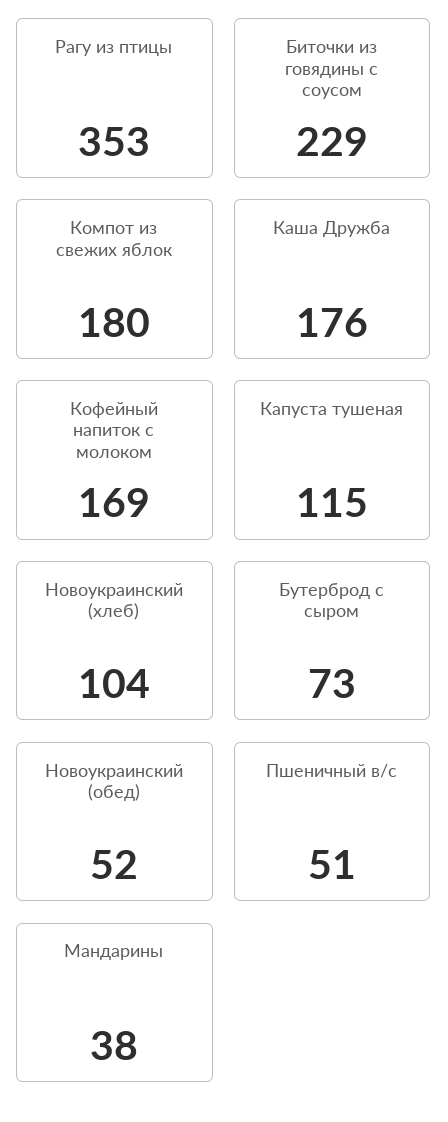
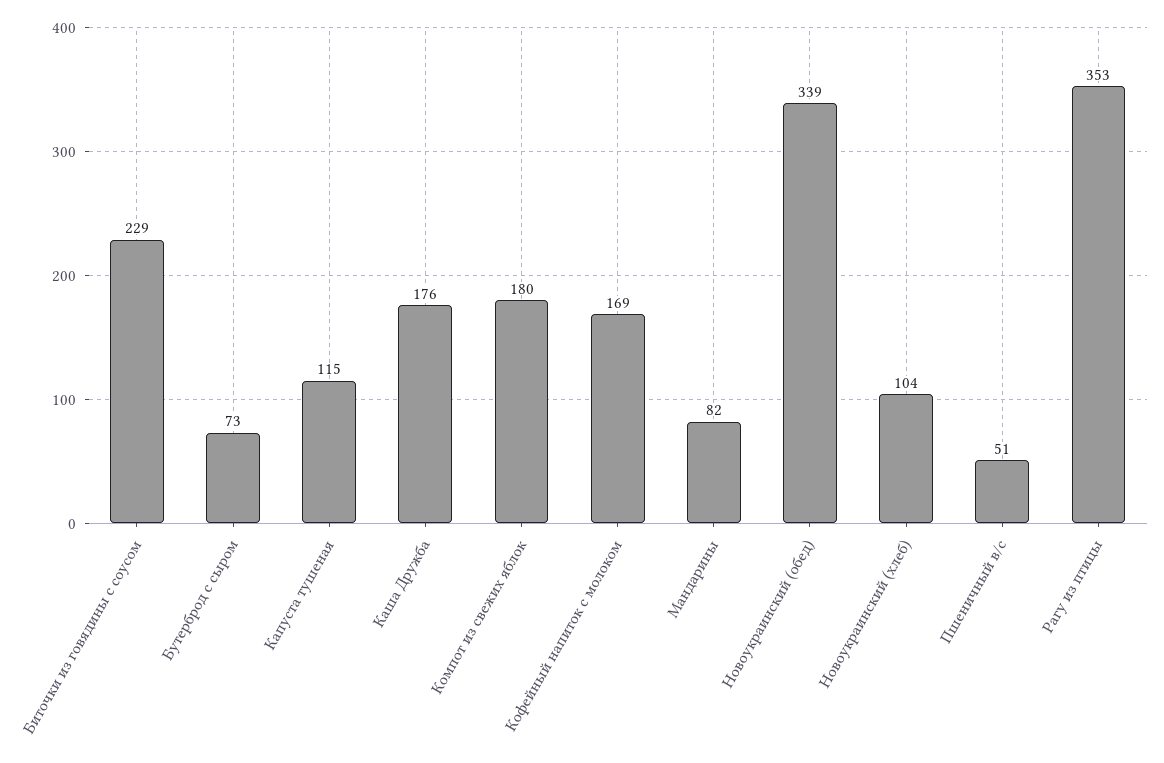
Новоукраинский (обед): 52 -> 339
Мандарины: 38 -> 82

